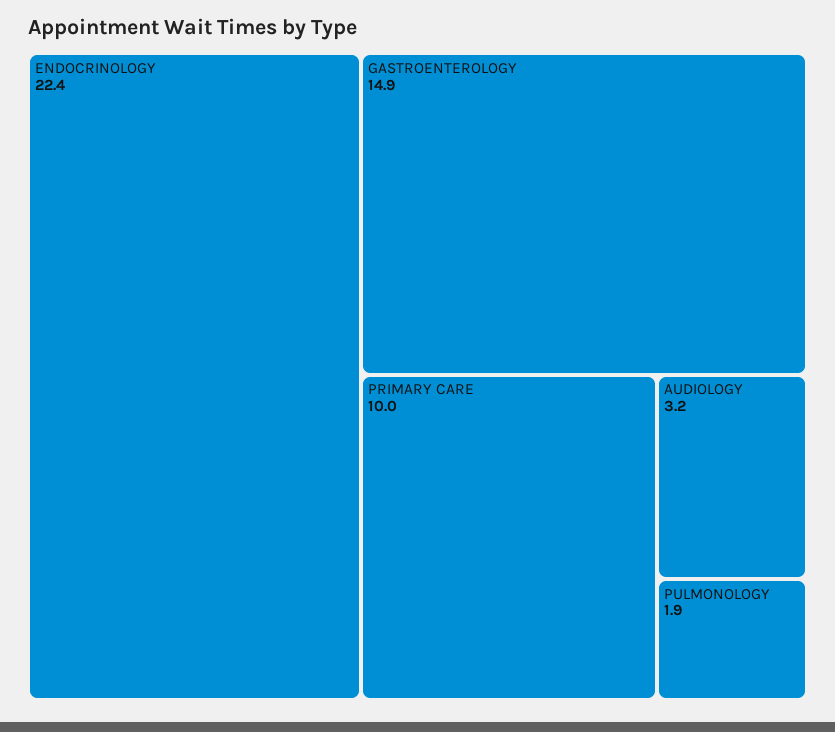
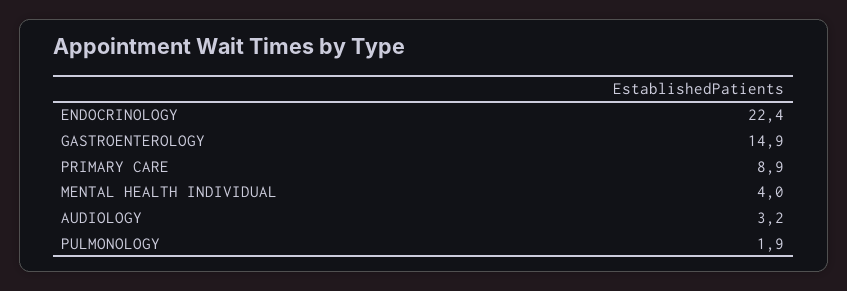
PRIMARY CARE: 10 -> 8.9
MENTAL HEALTH INDIVIDUAL: none -> 4

